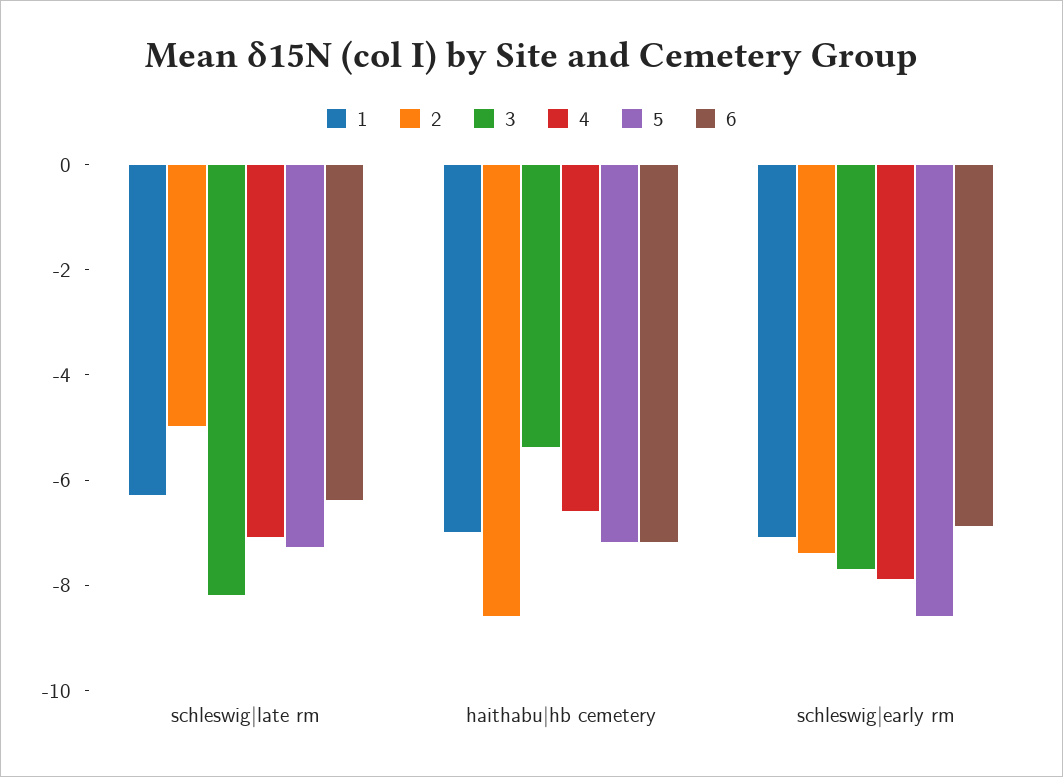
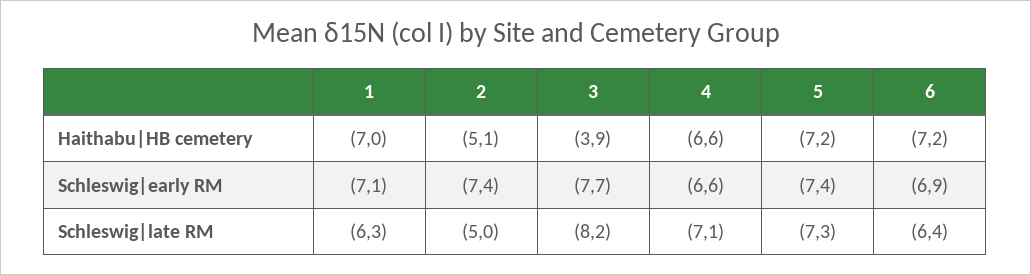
2, haithabu|hb cemetery: -8.5 -> -5.1
3, haithabu|hb cemetery: -5.5 -> -3.9
4, schleswig|early rm: -8 -> -6.6
5, schleswig|early rm: -8.5 -> -7.4

